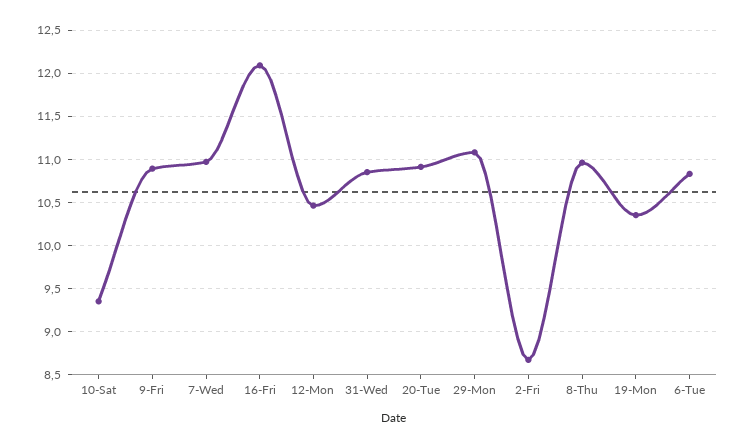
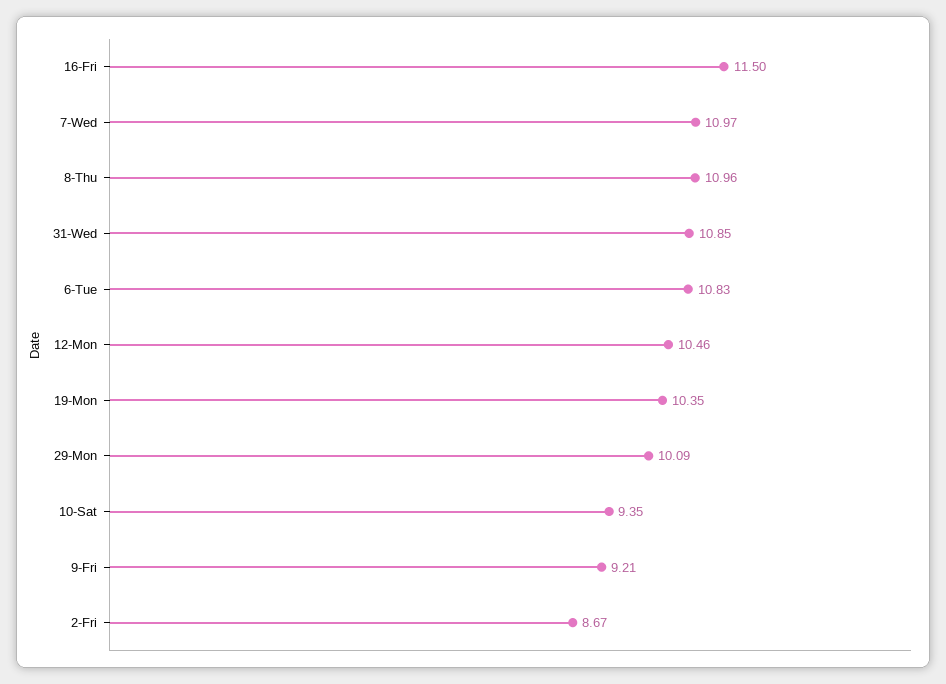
9-Fri: 10.9 -> 9.21
16-Fri: 12.1 -> 11.5
20-Tue: 10.9 -> none
29-Mon: 11.1 -> 10.09

